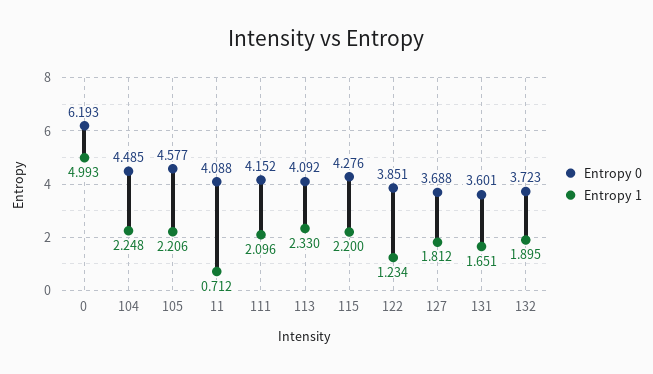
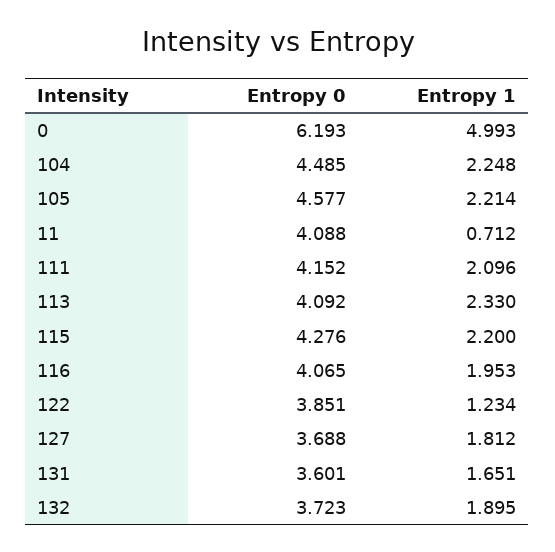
Entropy 1, 105: 2.206 -> 2.214
Entropy 0, 116: none -> 4.065
Entropy 1, 116: none -> 1.953

